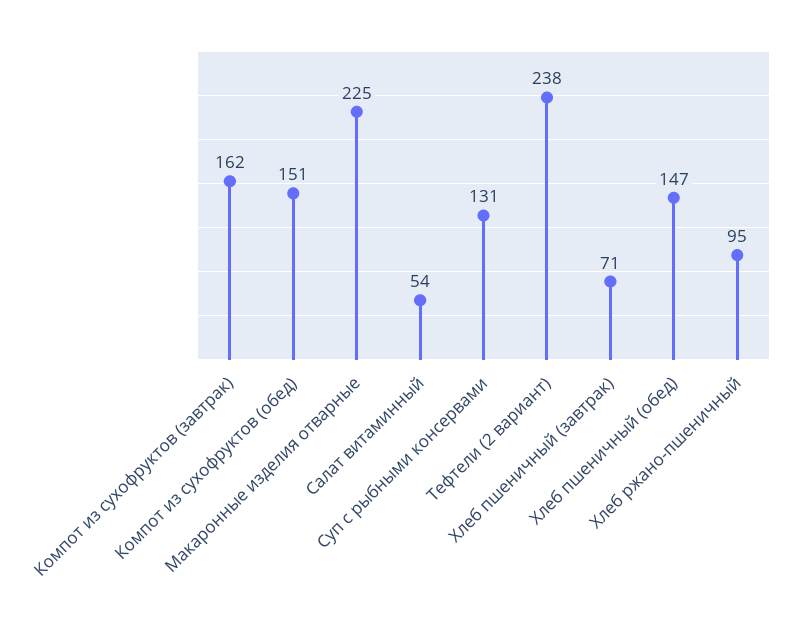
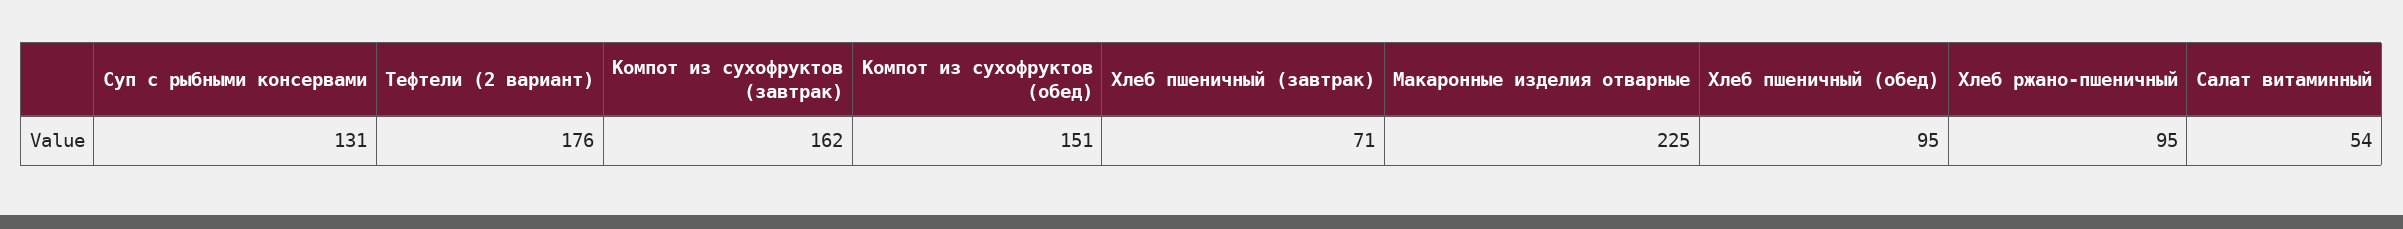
Тефтели (2 вариант): 238 -> 176
Хлеб пшеничный (обед): 147 -> 95

